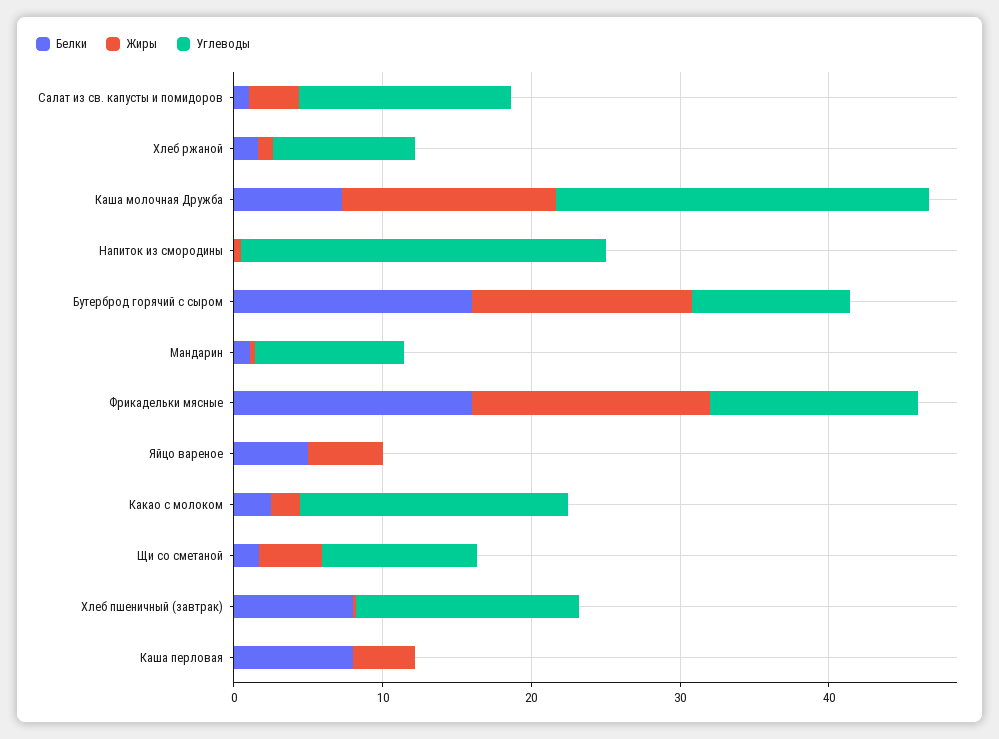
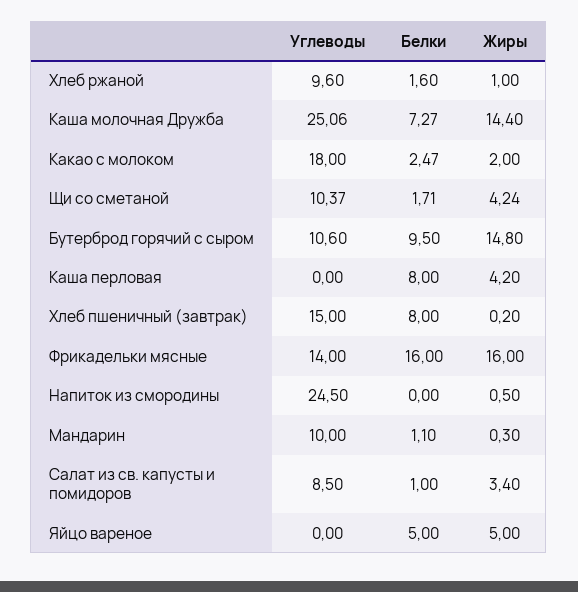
Углеводы, Салат из св. капусты и помидоров: 14 -> 8.5
Белки, Бутерброд горячий с сыром: 16 -> 9.5

